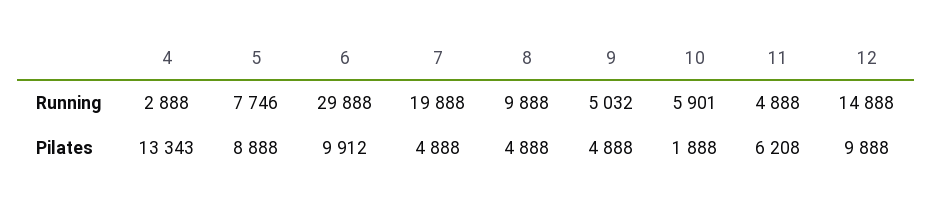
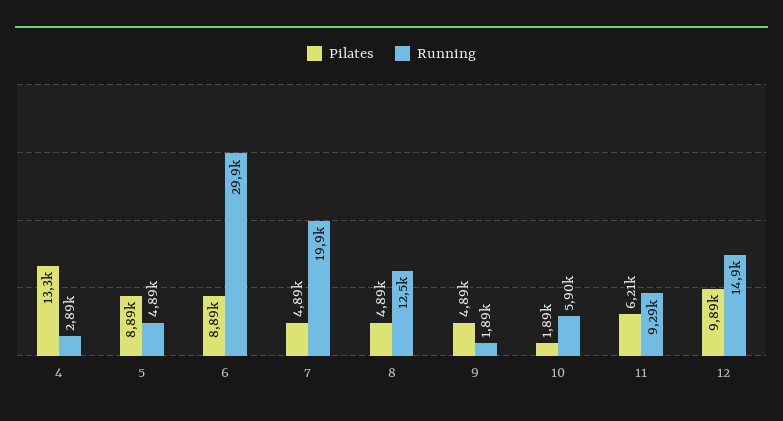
Running, 5: 7746 -> 4890
Running, 8: 9888 -> 12500
Running, 9: 5032 -> 1890
Running, 11: 4888 -> 9290
Pilates, 6: 9912 -> 8890

